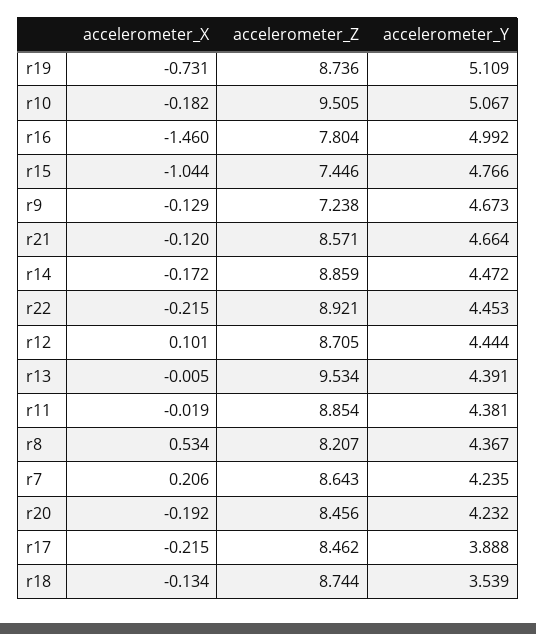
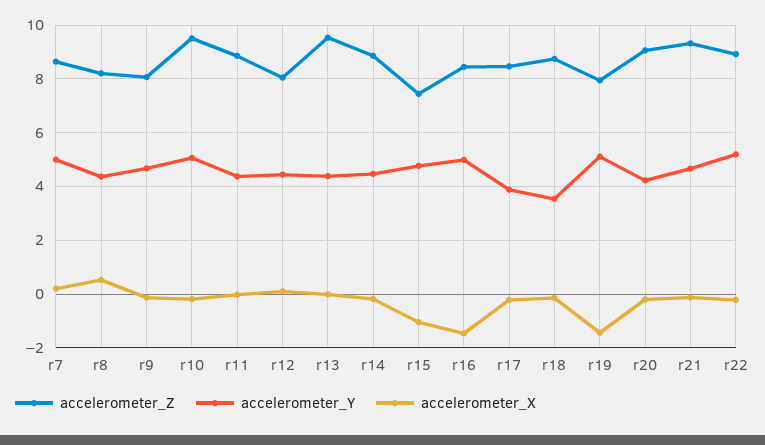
accelerometer_X, r19: -0.731 -> -1.5
accelerometer_Z, r19: 8.736 -> 8
accelerometer_Z, r16: 7.804 -> 8.5
accelerometer_Z, r9: 7.238 -> 8
accelerometer_Z, r21: 8.571 -> 9.25
accelerometer_Y, r22: 4.453 -> 5.25
accelerometer_Z, r12: 8.705 -> 8
accelerometer_Y, r7: 4.235 -> 5
accelerometer_Z, r20: 8.456 -> 9

